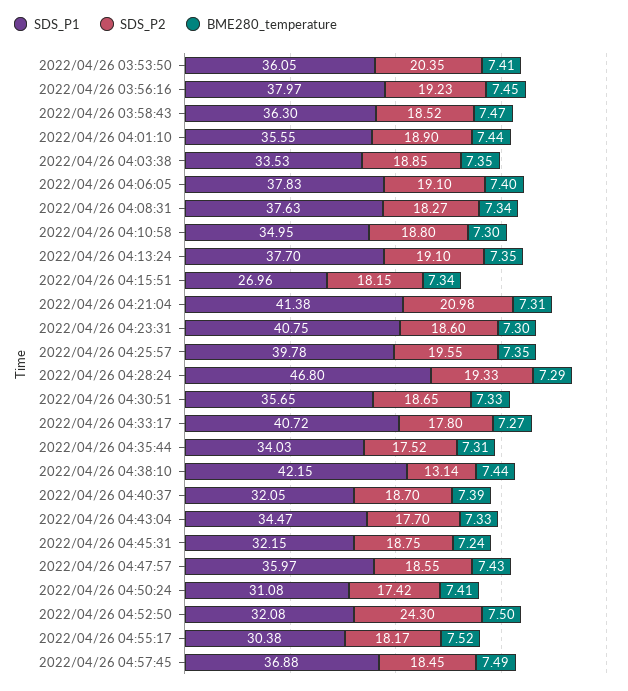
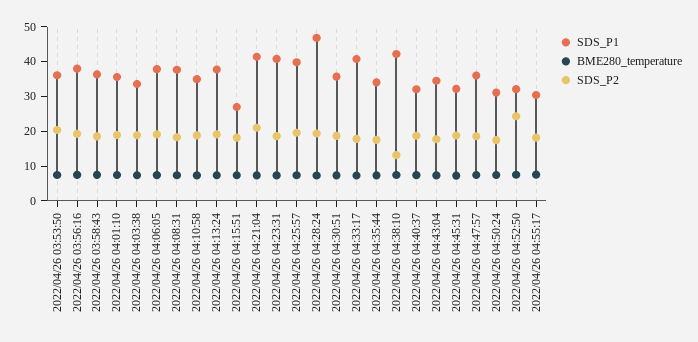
SDS_P1, 2022/04/26 04:57:45: 36.88 -> none
SDS_P2, 2022/04/26 04:57:45: 18.45 -> none
BME280_temperature, 2022/04/26 04:57:45: 7.49 -> none

